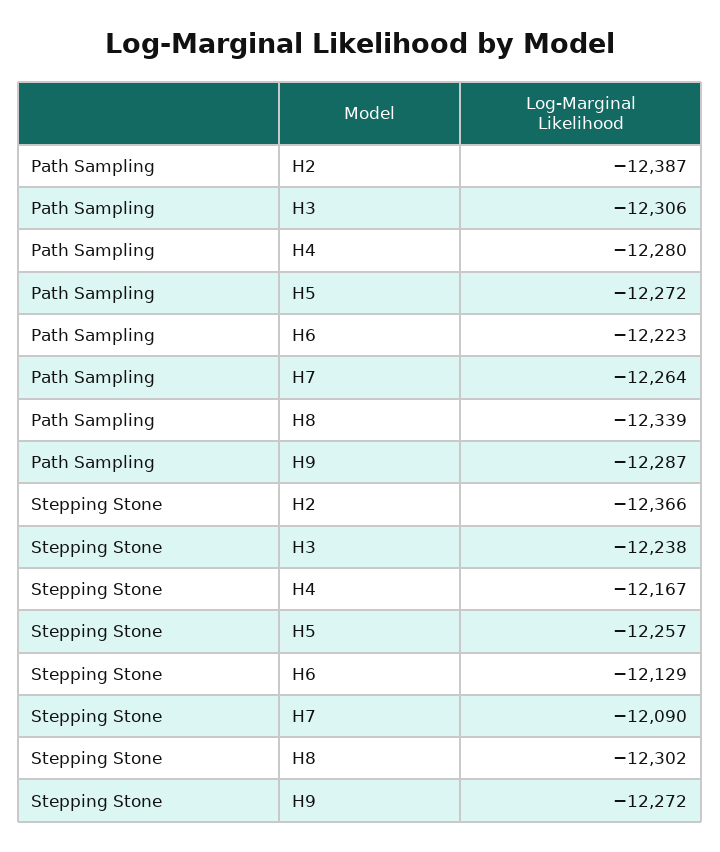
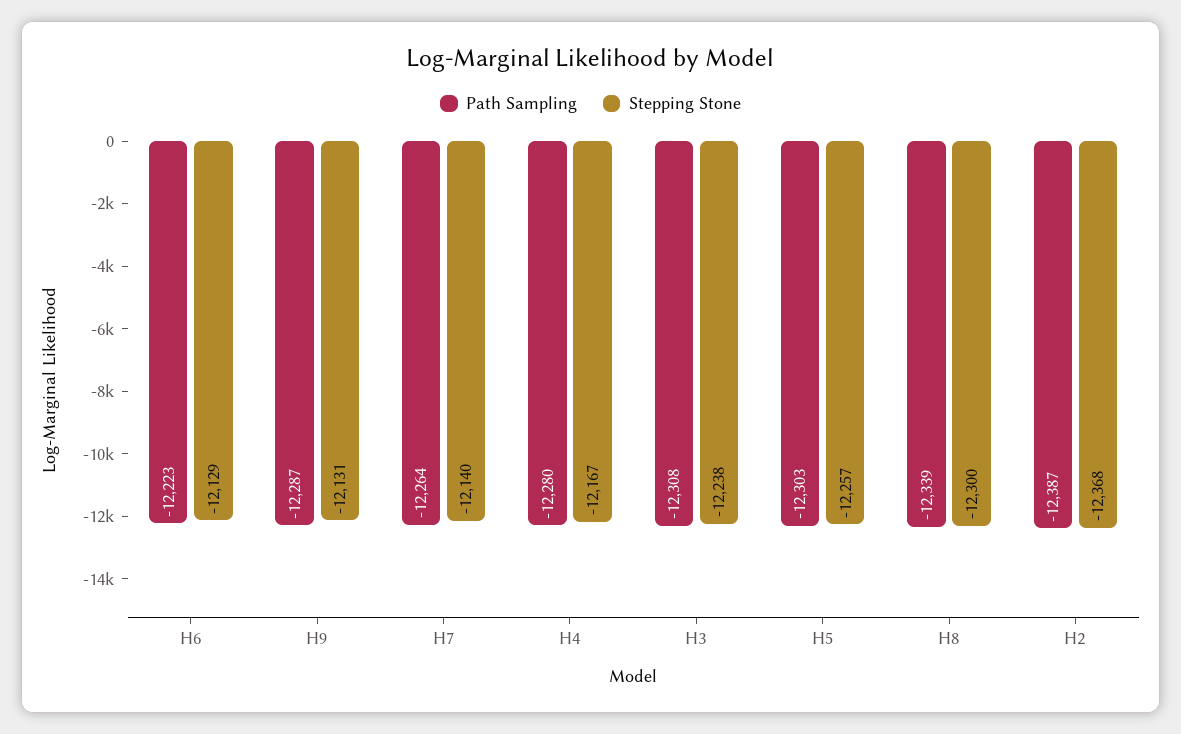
Path Sampling, H3: -12306 -> -12308
Path Sampling, H5: -12272 -> -12303
Stepping Stone, H2: -12366 -> -12368
Stepping Stone, H7: -12090 -> -12140
Stepping Stone, H8: -12302 -> -12300
Stepping Stone, H9: -12272 -> -12131

